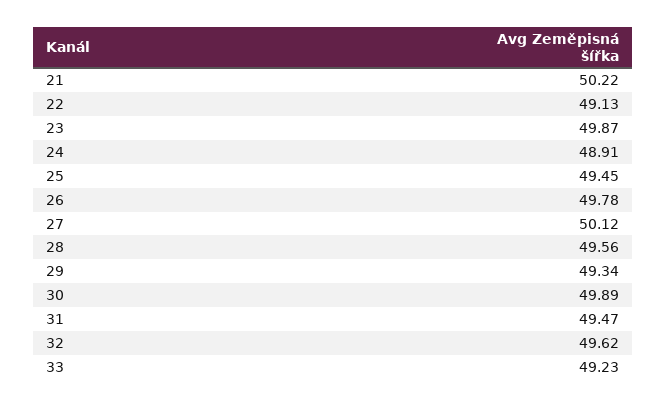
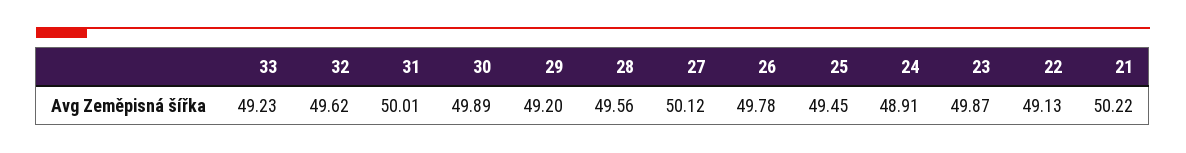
29: 49.34 -> 49.2
31: 49.47 -> 50.01

